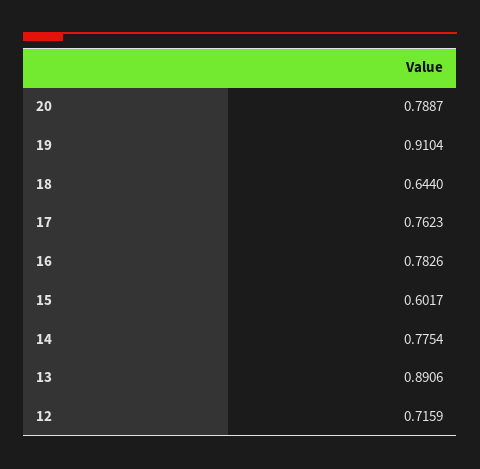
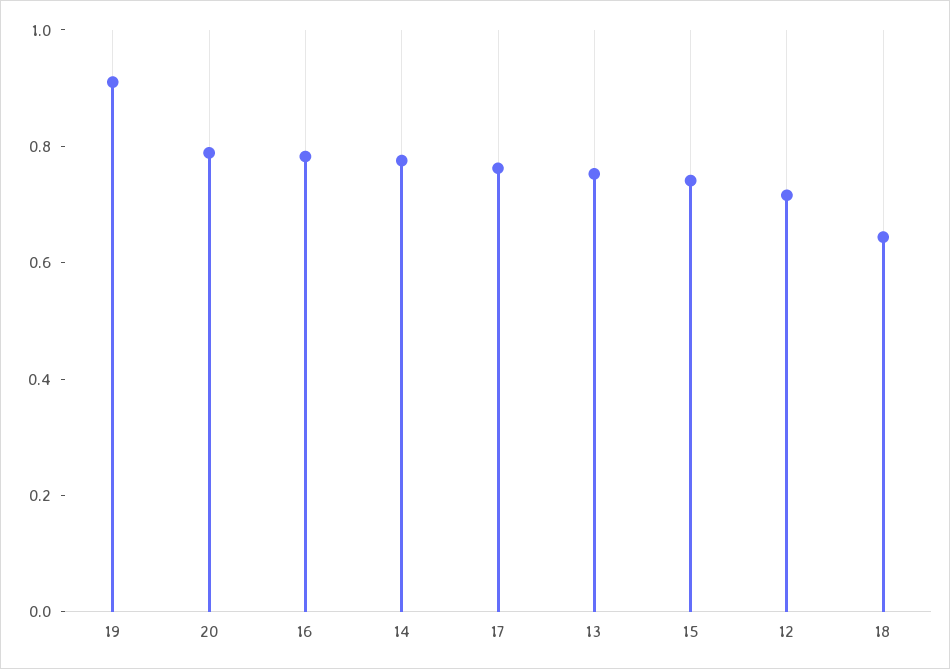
15: 0.6017 -> 0.75
13: 0.8906 -> 0.75

